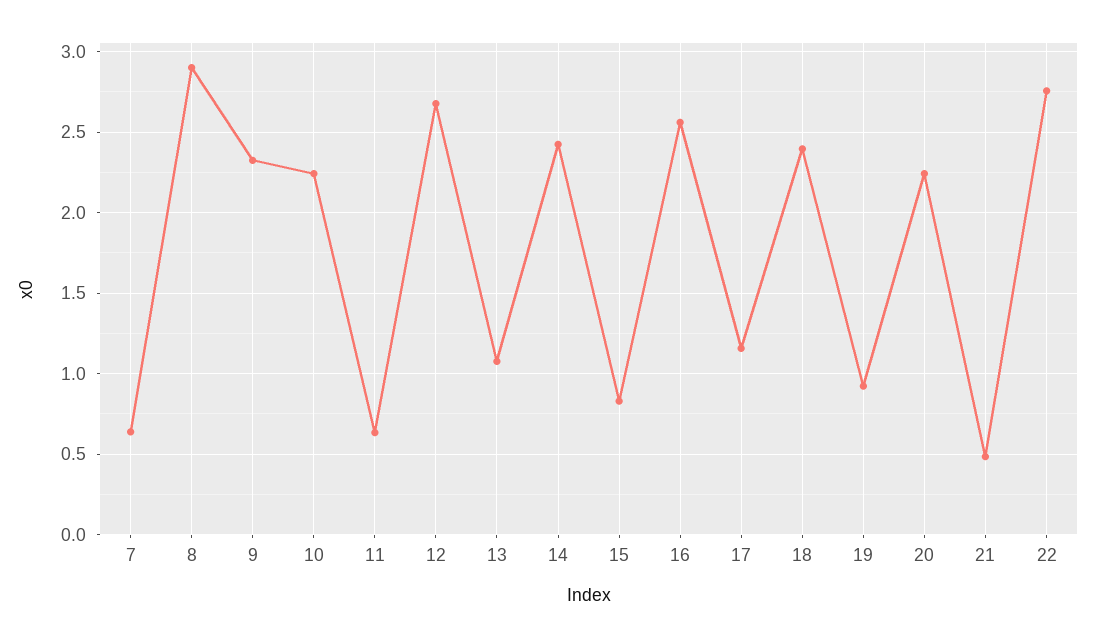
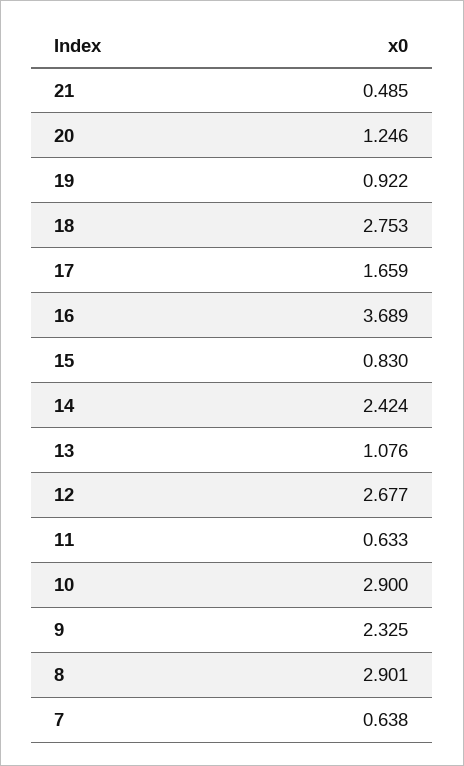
10: 2.25 -> 2.9
16: 2.55 -> 3.689
17: 1.15 -> 1.659
18: 2.4 -> 2.753
20: 2.25 -> 1.246
22: 2.75 -> none

